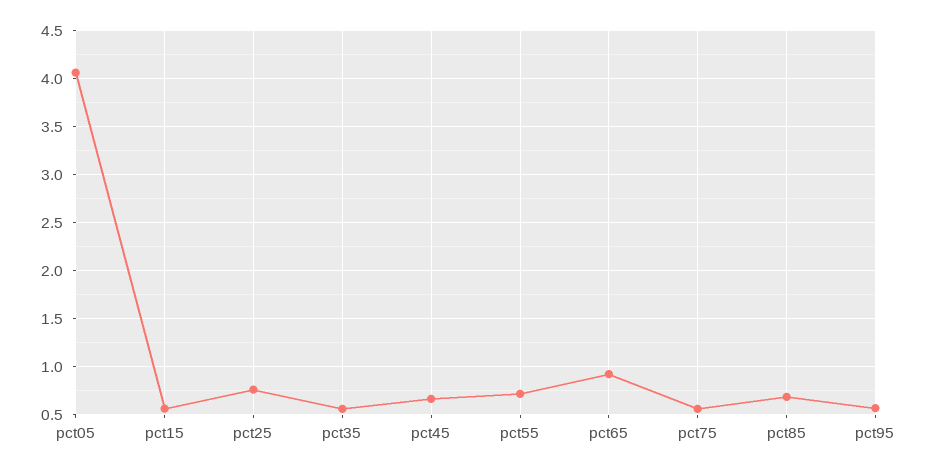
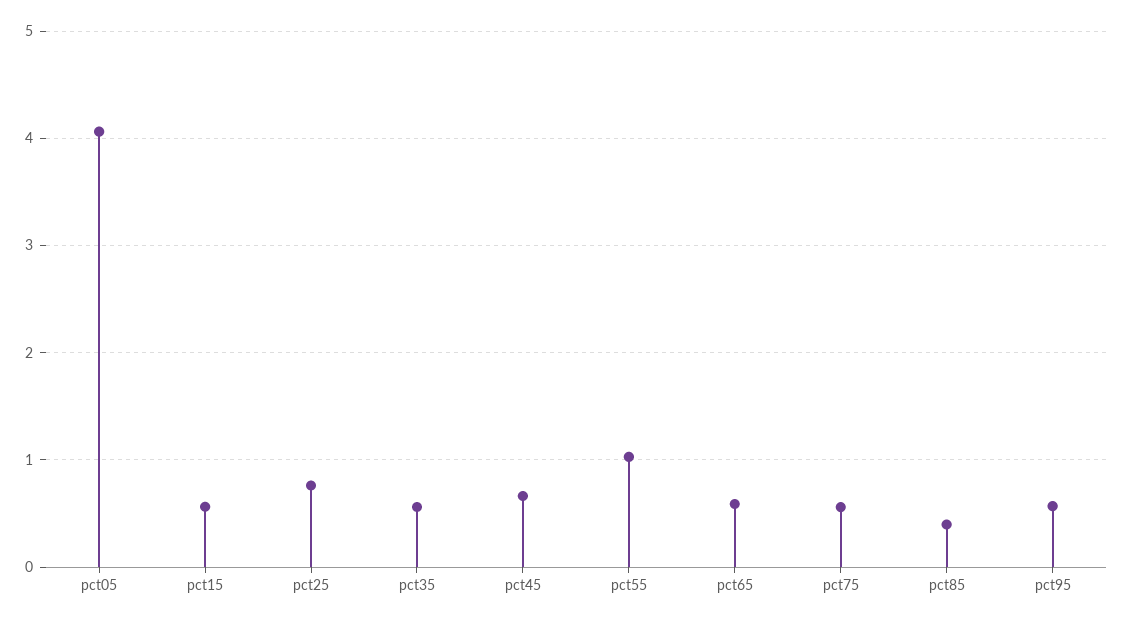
pct55: 0.7 -> 1
pct65: 0.9 -> 0.6
pct85: 0.7 -> 0.4

